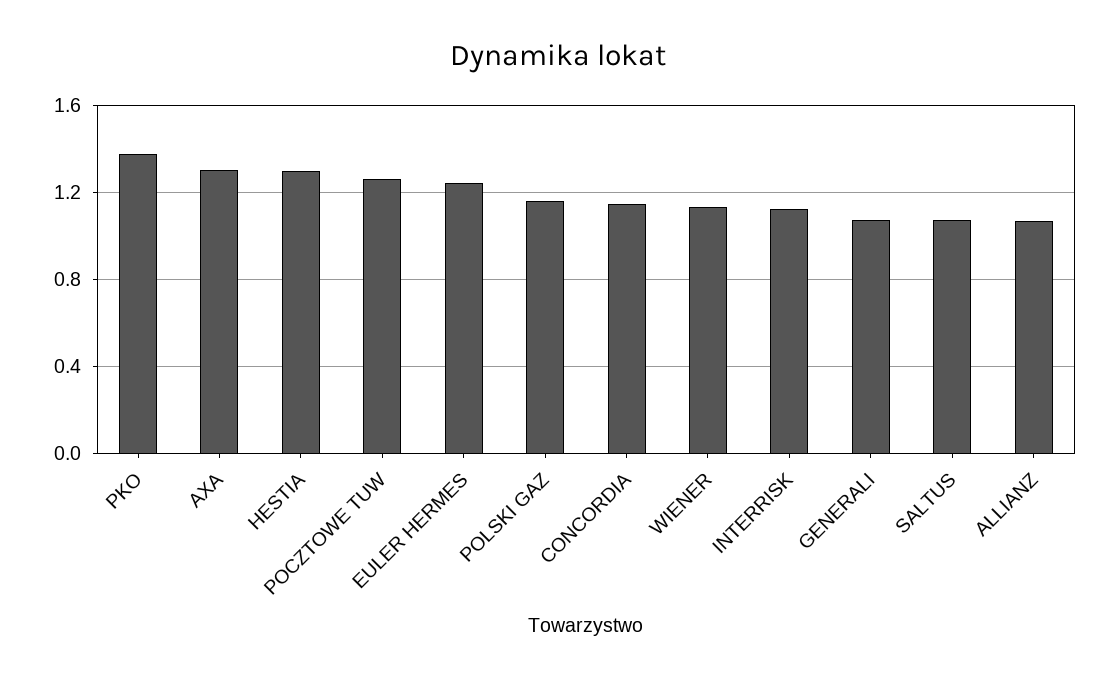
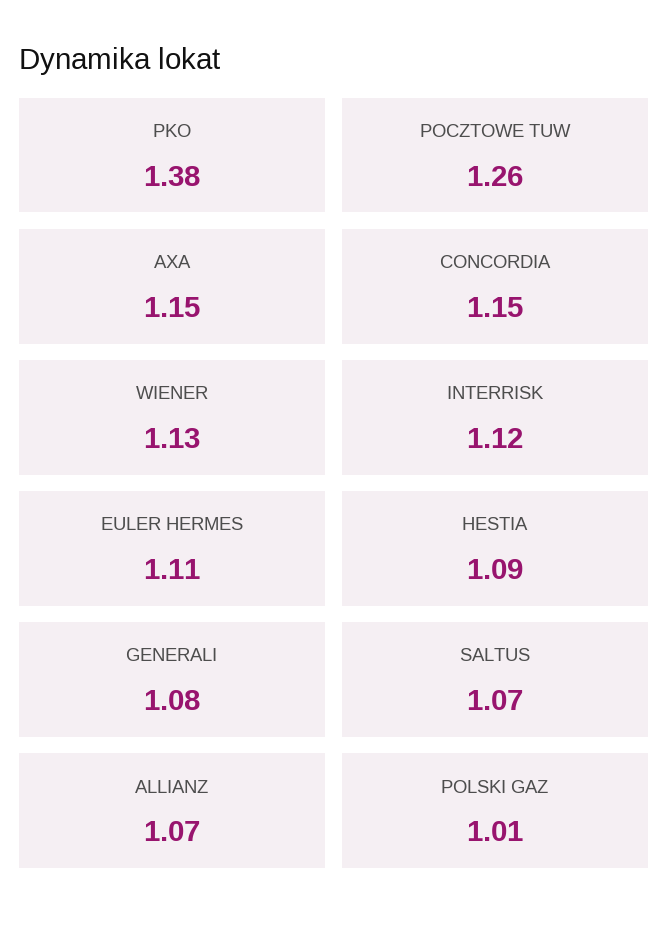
AXA: 1.3 -> 1.15
HESTIA: 1.3 -> 1.09
EULER HERMES: 1.25 -> 1.11
POLSKI GAZ: 1.15 -> 1.01

